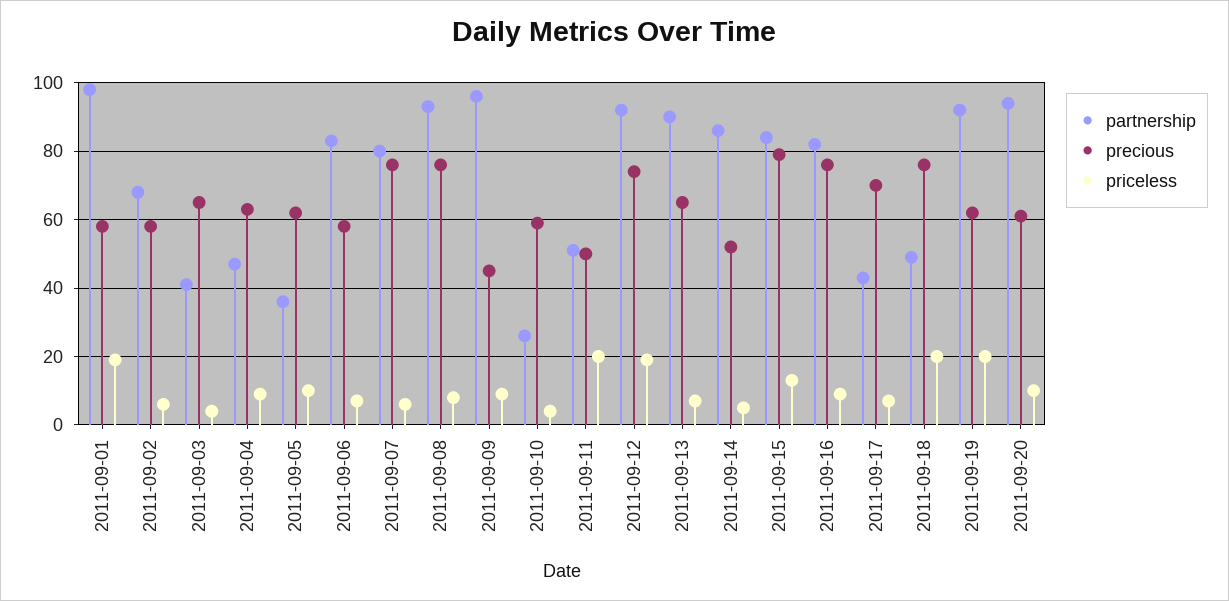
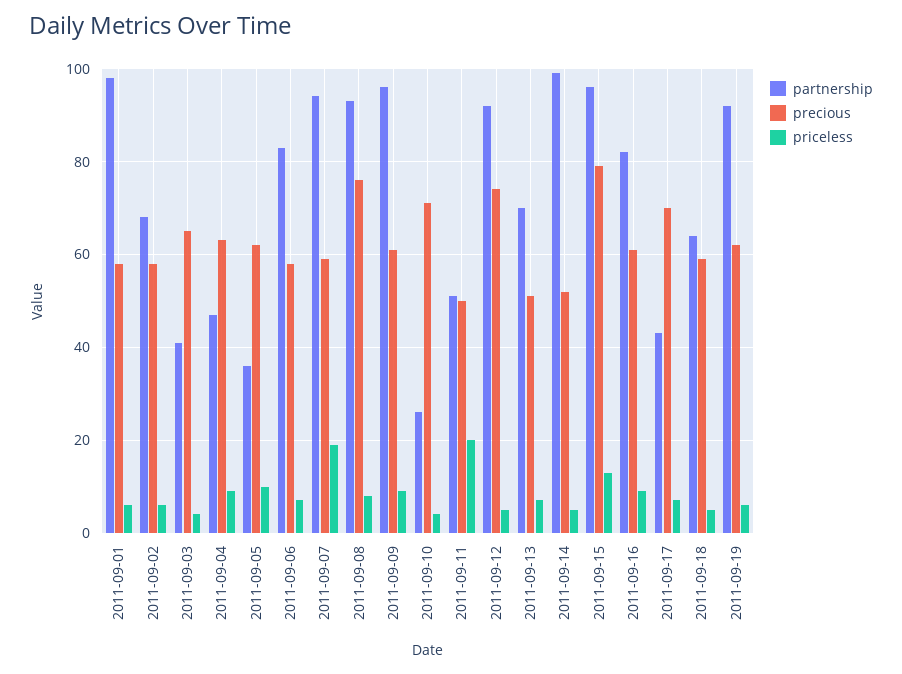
priceless, 2011-09-01: 20 -> 5
partnership, 2011-09-07: 80 -> 95
precious, 2011-09-07: 75 -> 60
priceless, 2011-09-07: 5 -> 20
precious, 2011-09-09: 45 -> 60
precious, 2011-09-10: 60 -> 70
priceless, 2011-09-12: 20 -> 5
partnership, 2011-09-13: 90 -> 70
precious, 2011-09-13: 65 -> 50
partnership, 2011-09-14: 85 -> 100
partnership, 2011-09-15: 85 -> 95
precious, 2011-09-16: 75 -> 60
partnership, 2011-09-18: 50 -> 65
precious, 2011-09-18: 75 -> 60
priceless, 2011-09-18: 20 -> 5
priceless, 2011-09-19: 20 -> 5
partnership, 2011-09-20: 95 -> none
precious, 2011-09-20: 60 -> none
priceless, 2011-09-20: 10 -> none

